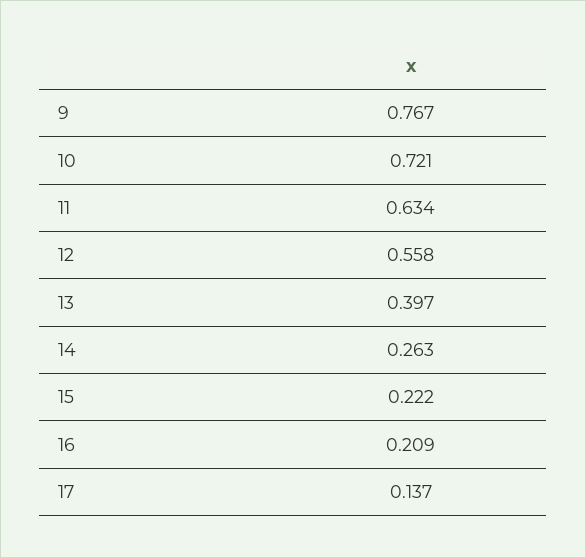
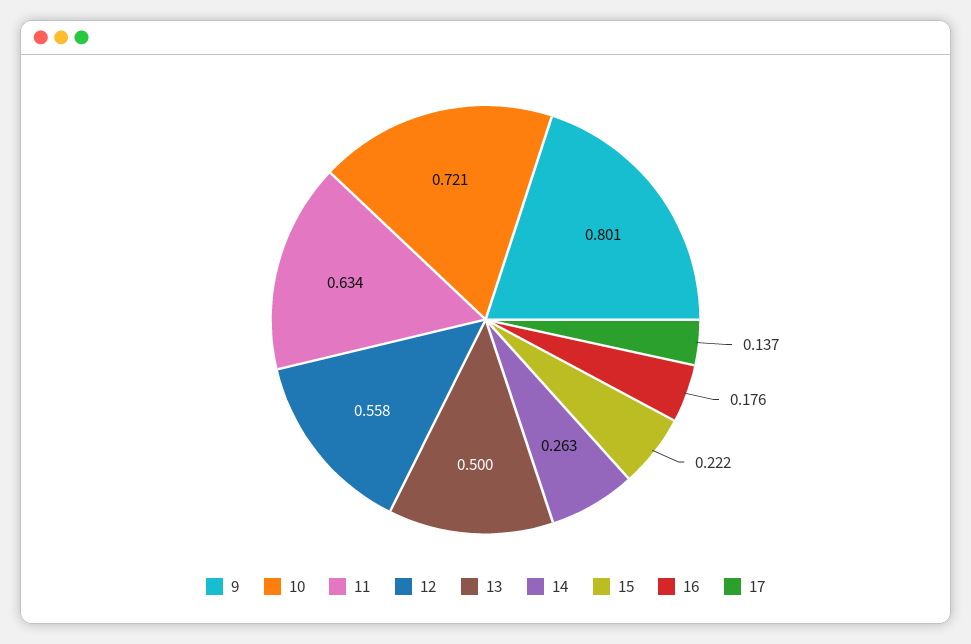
9: 0.767 -> 0.801
13: 0.397 -> 0.5
16: 0.209 -> 0.176

